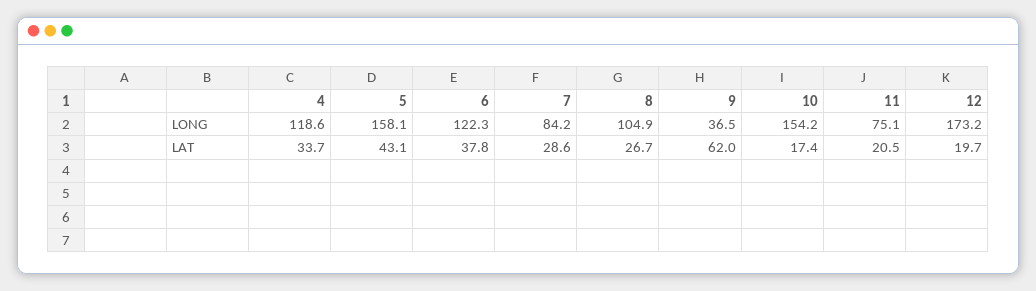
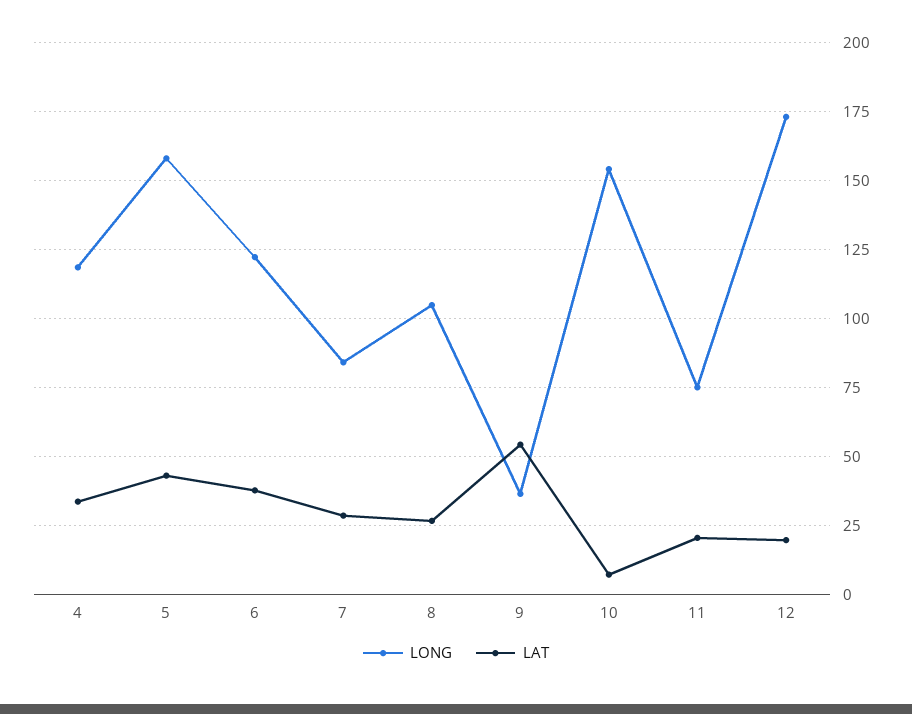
LAT, 9: 62 -> 55
LAT, 10: 17.4 -> 7.5

